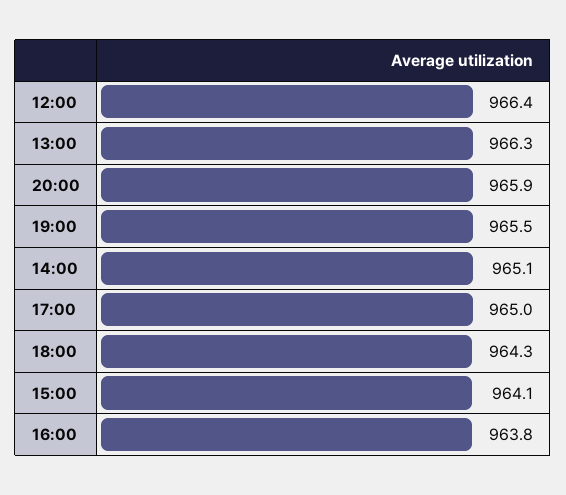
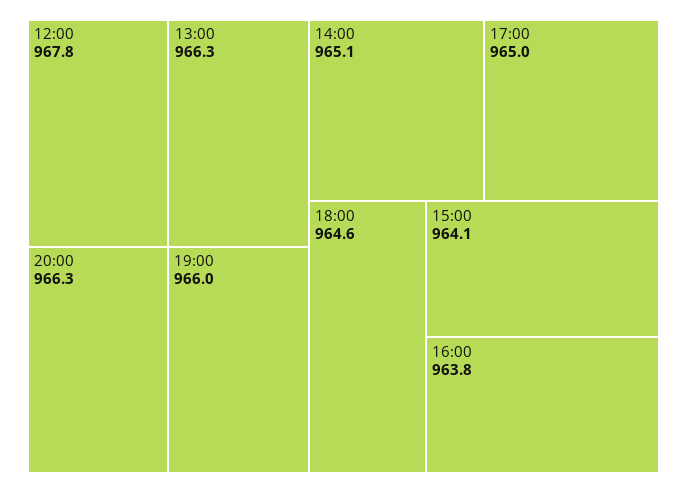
12:00: 966.4 -> 967.8
20:00: 965.9 -> 966.3
19:00: 965.5 -> 966
18:00: 964.3 -> 964.6

